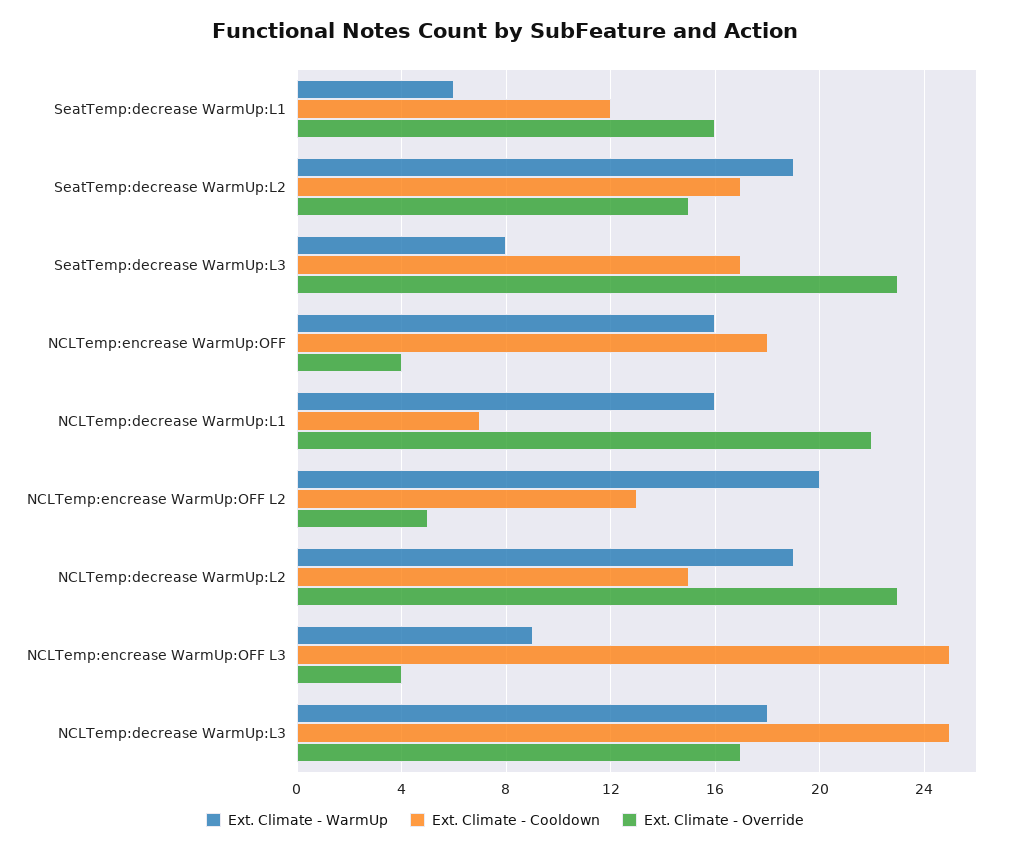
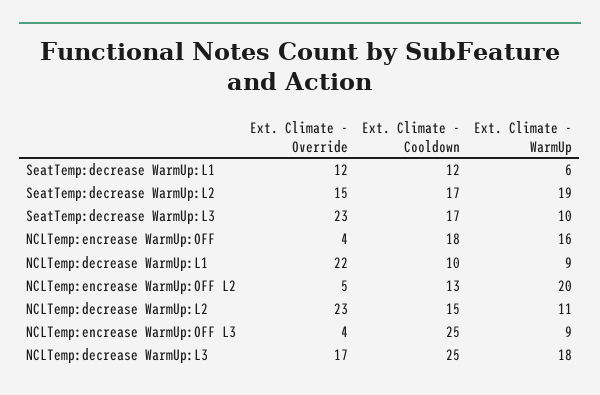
Ext. Climate - Override, SeatTemp:decrease WarmUp:L1: 16 -> 12
Ext. Climate - WarmUp, SeatTemp:decrease WarmUp:L3: 8 -> 10
Ext. Climate - WarmUp, NCLTemp:decrease WarmUp:L1: 16 -> 9
Ext. Climate - Cooldown, NCLTemp:decrease WarmUp:L1: 7 -> 10
Ext. Climate - WarmUp, NCLTemp:decrease WarmUp:L2: 19 -> 11

